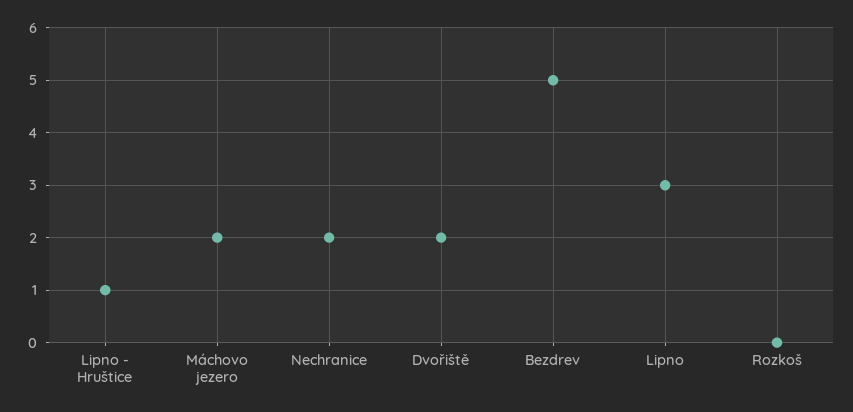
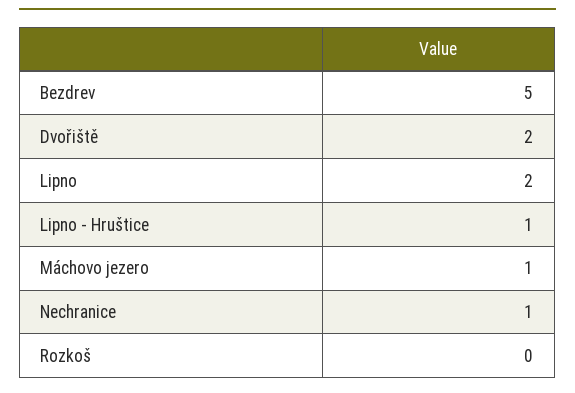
Máchovo jezero: 2 -> 1
Nechranice: 2 -> 1
Lipno: 3 -> 2

